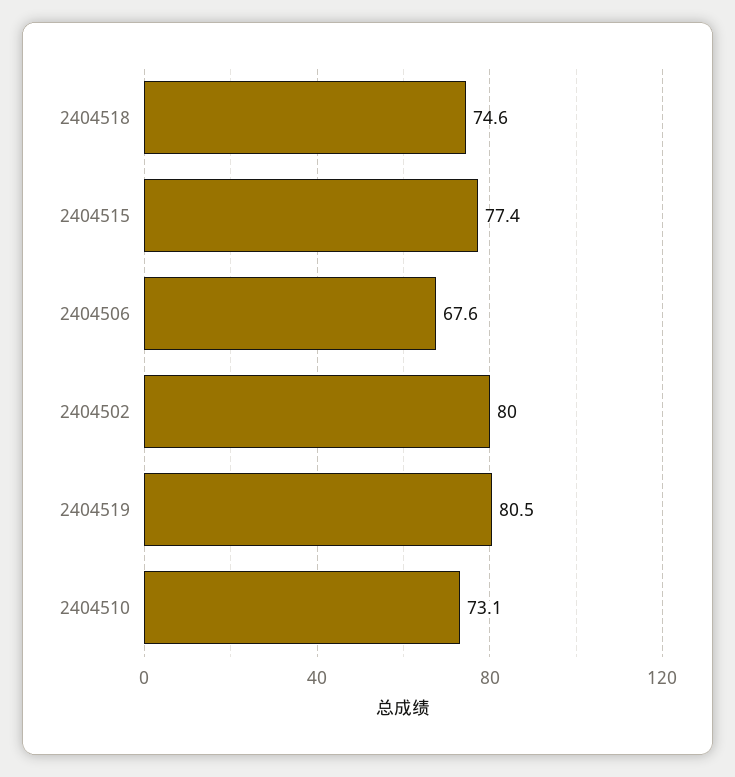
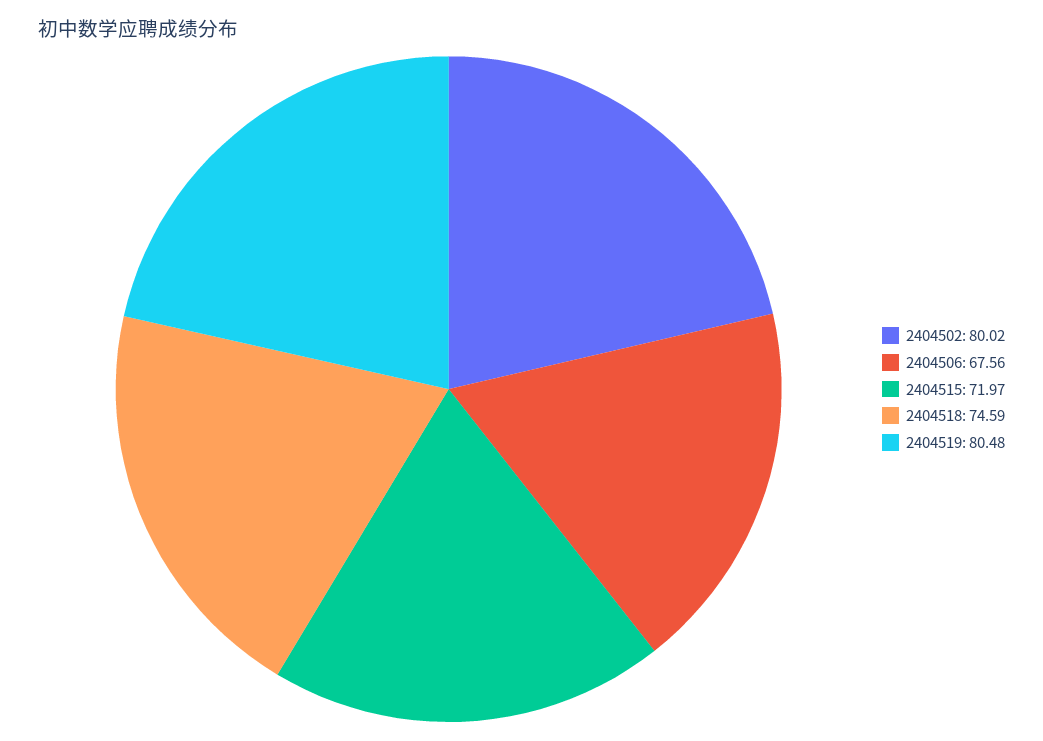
2404515: 77.4 -> 71.97
2404510: 73.1 -> none

